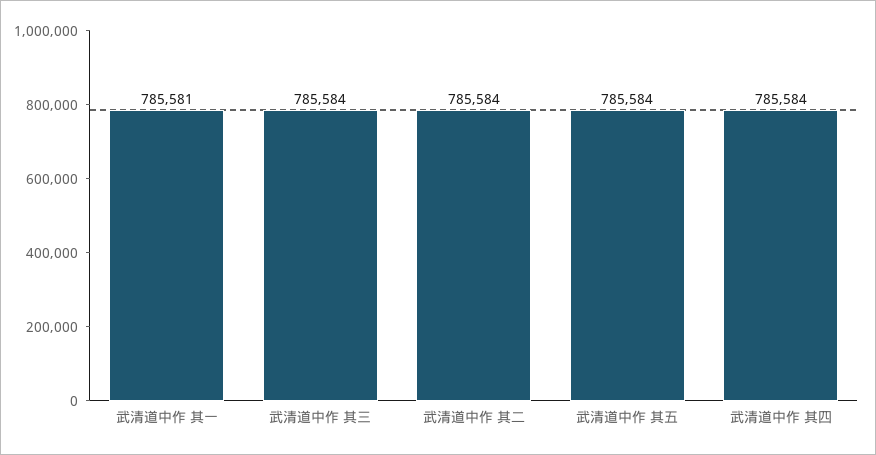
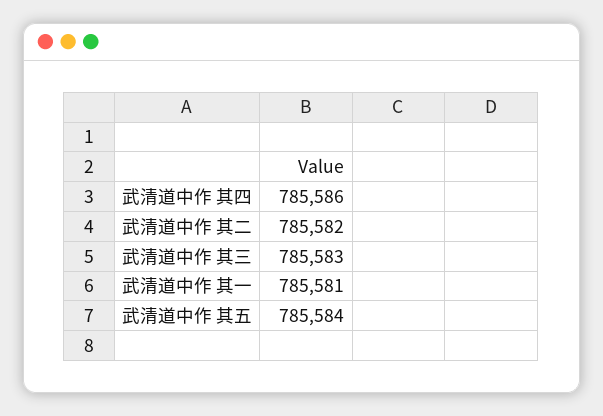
武清道中作 其三: 785584 -> 785583
武清道中作 其二: 785584 -> 785582
武清道中作 其四: 785584 -> 785586

